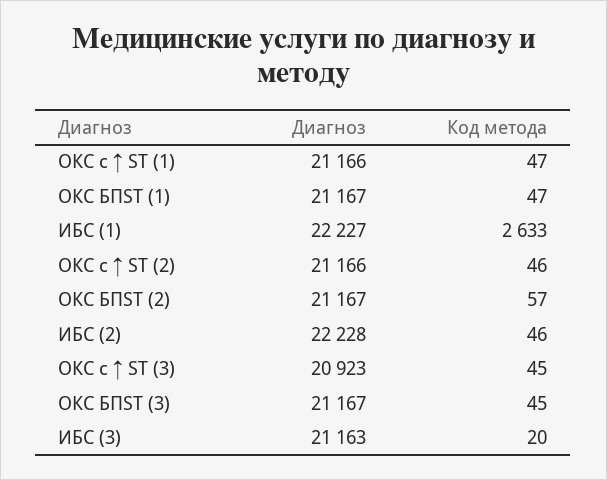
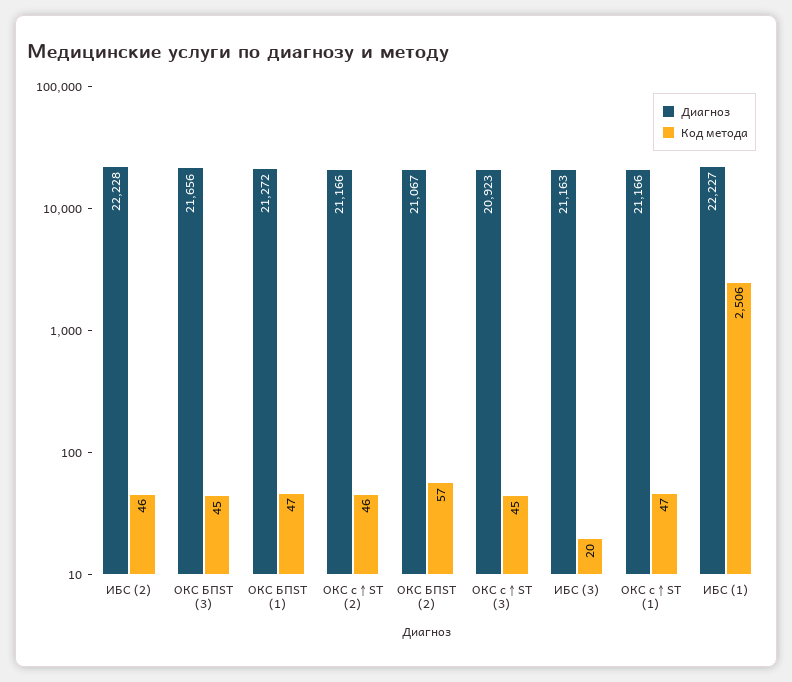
Диагноз, ОКС БПST (1): 21167 -> 21272
Код метода, ИБС (1): 2633 -> 2506
Диагноз, ОКС БПST (2): 21167 -> 21067
Диагноз, ОКС БПST (3): 21167 -> 21656

